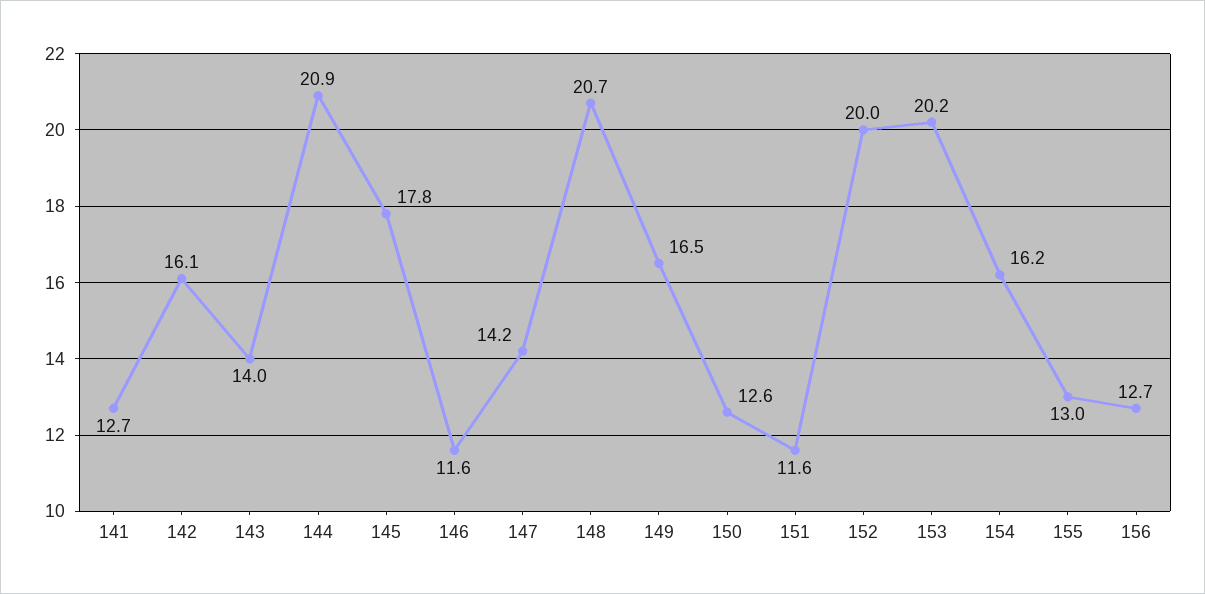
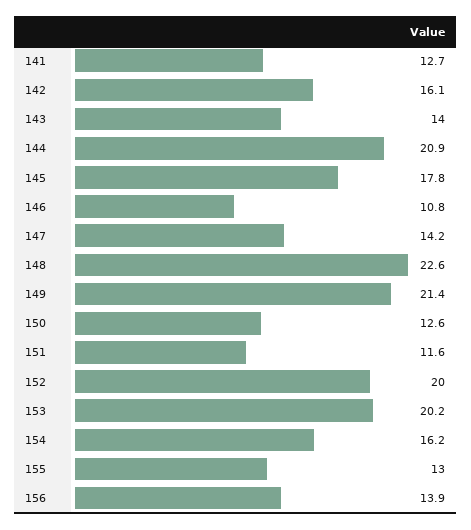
146: 11.6 -> 10.8
148: 20.7 -> 22.6
149: 16.5 -> 21.4
156: 12.7 -> 13.9

